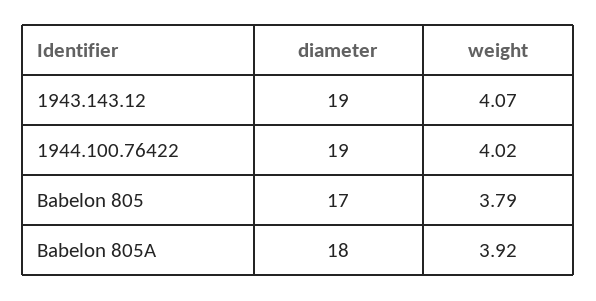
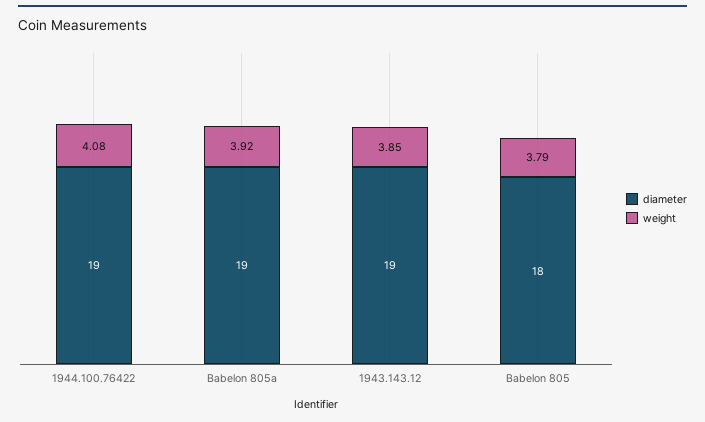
weight, 1943.143.12: 4.07 -> 3.85
weight, 1944.100.76422: 4.02 -> 4.08
diameter, Babelon 805: 17 -> 18
diameter, Babelon 805A: 18 -> 19

